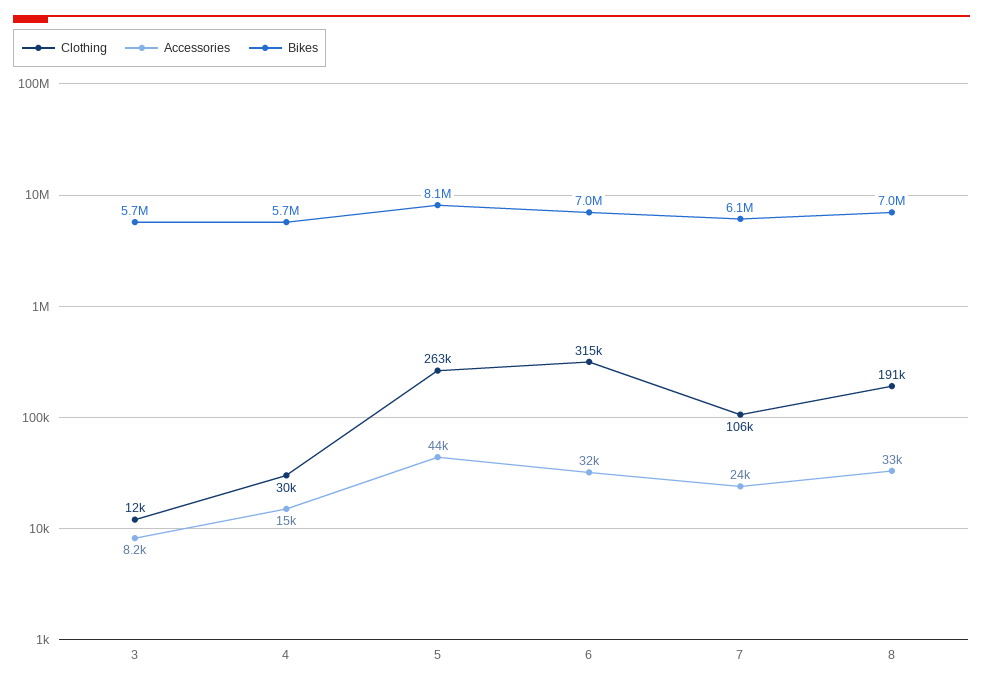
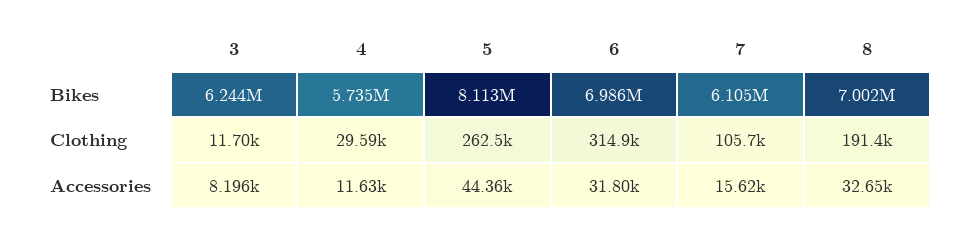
Bikes, 3: 5700000 -> 6244000
Accessories, 4: 15000 -> 11630
Accessories, 7: 24000 -> 15620

